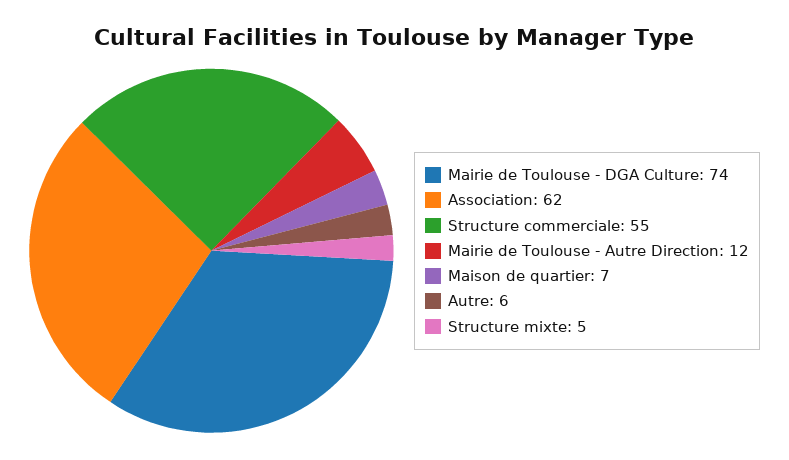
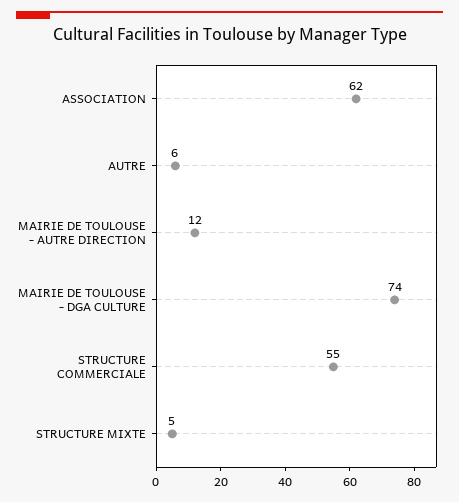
Maison de quartier: 7 -> none

